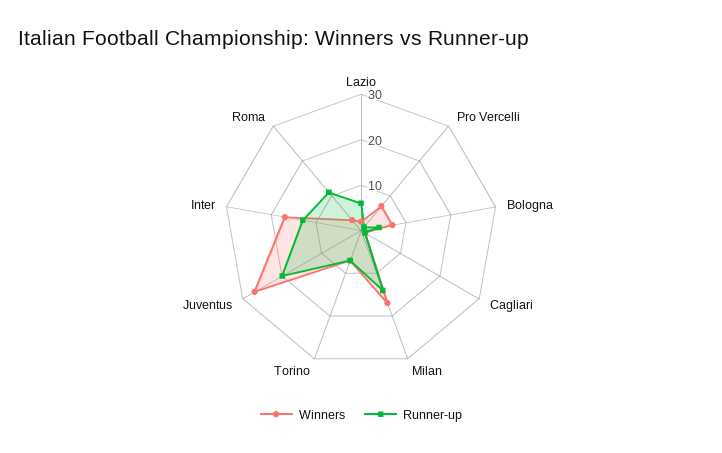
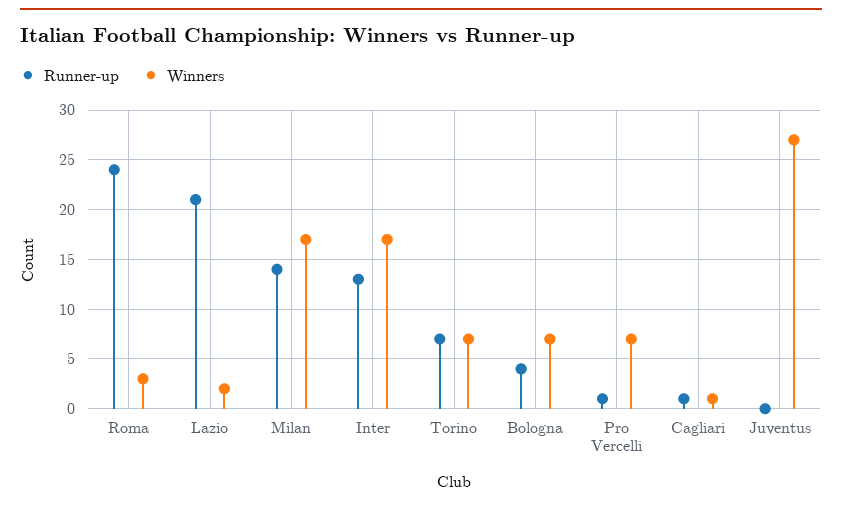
Runner-up, Lazio: 5 -> 21
Runner-up, Juventus: 20 -> 0
Runner-up, Roma: 10 -> 24

